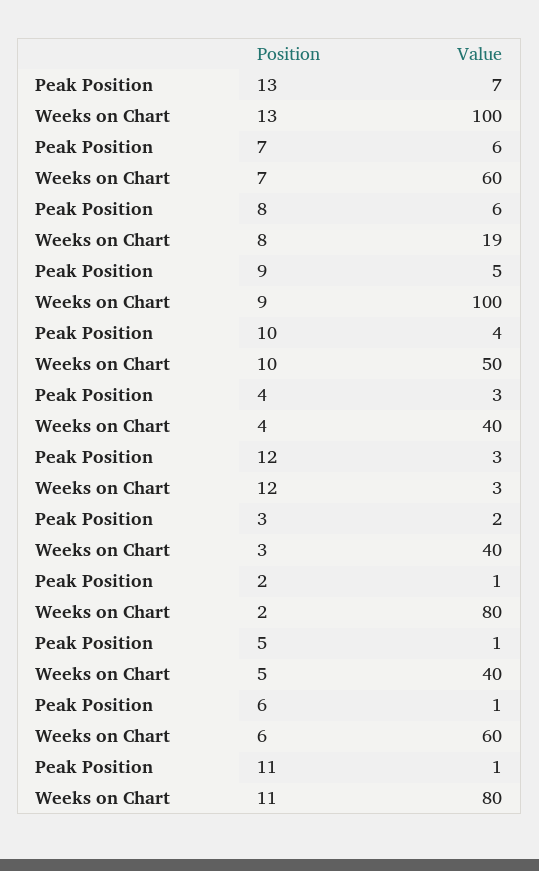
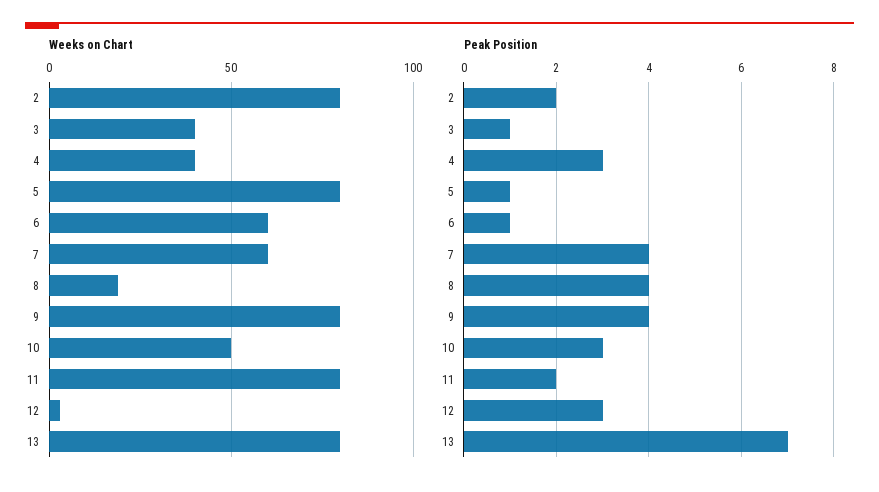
Weeks on Chart, 13: 100 -> 80
Peak Position, 7: 6 -> 4
Peak Position, 8: 6 -> 4
Peak Position, 9: 5 -> 4
Weeks on Chart, 9: 100 -> 80
Peak Position, 10: 4 -> 3
Peak Position, 3: 2 -> 1
Peak Position, 2: 1 -> 2
Weeks on Chart, 5: 40 -> 80
Peak Position, 11: 1 -> 2

